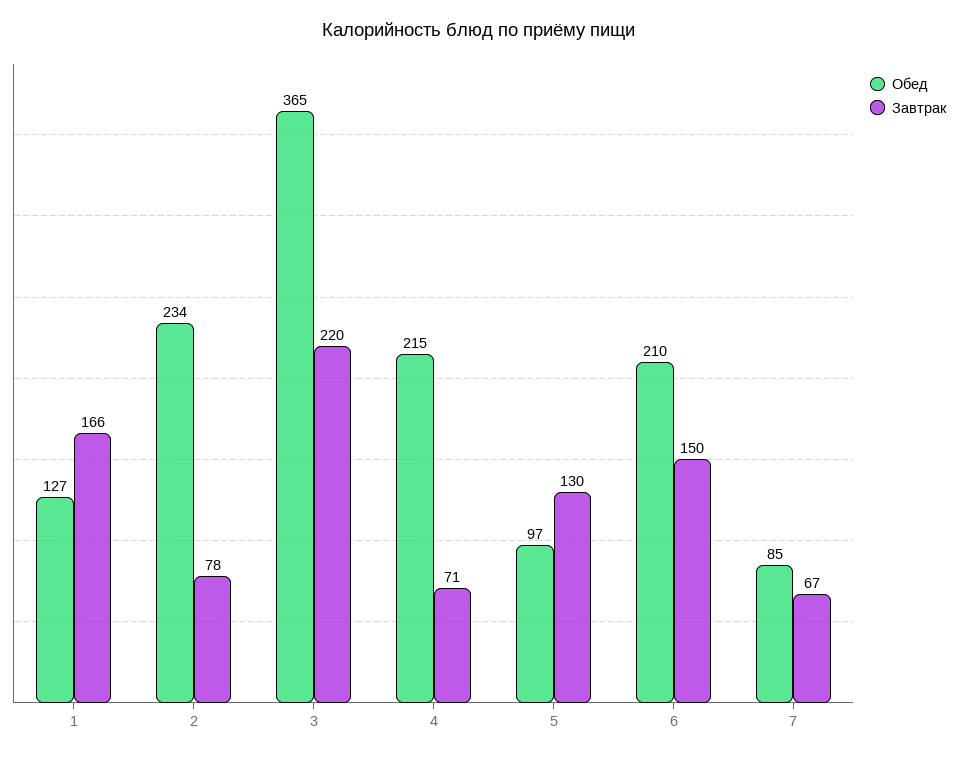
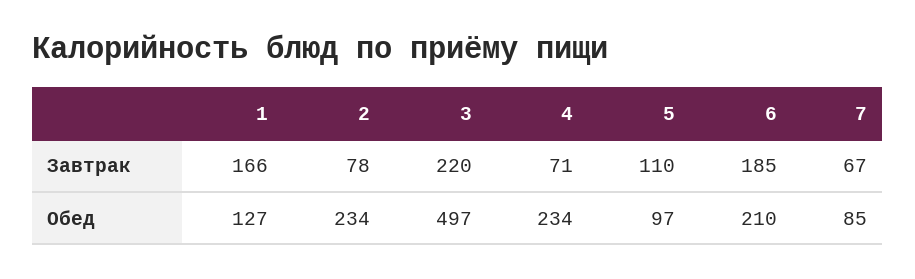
Обед, 3: 365 -> 497
Обед, 4: 215 -> 234
Завтрак, 5: 130 -> 110
Завтрак, 6: 150 -> 185

